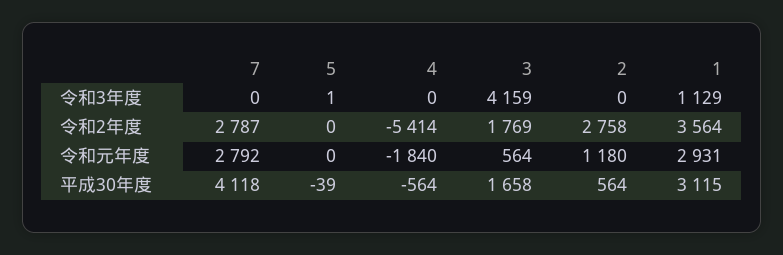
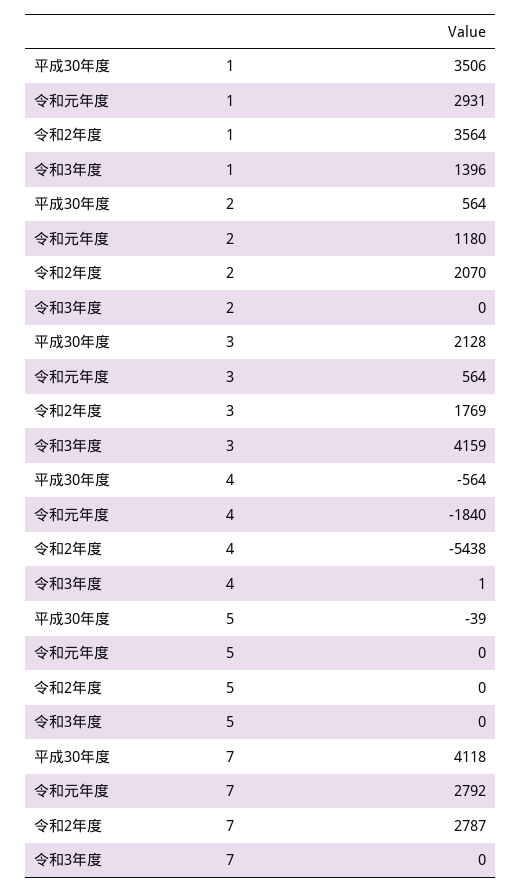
5, 令和3年度: 1 -> 0
4, 令和3年度: 0 -> 1
1, 令和3年度: 1129 -> 1396
4, 令和2年度: -5414 -> -5438
2, 令和2年度: 2758 -> 2070
3, 平成30年度: 1658 -> 2128
1, 平成30年度: 3115 -> 3506

